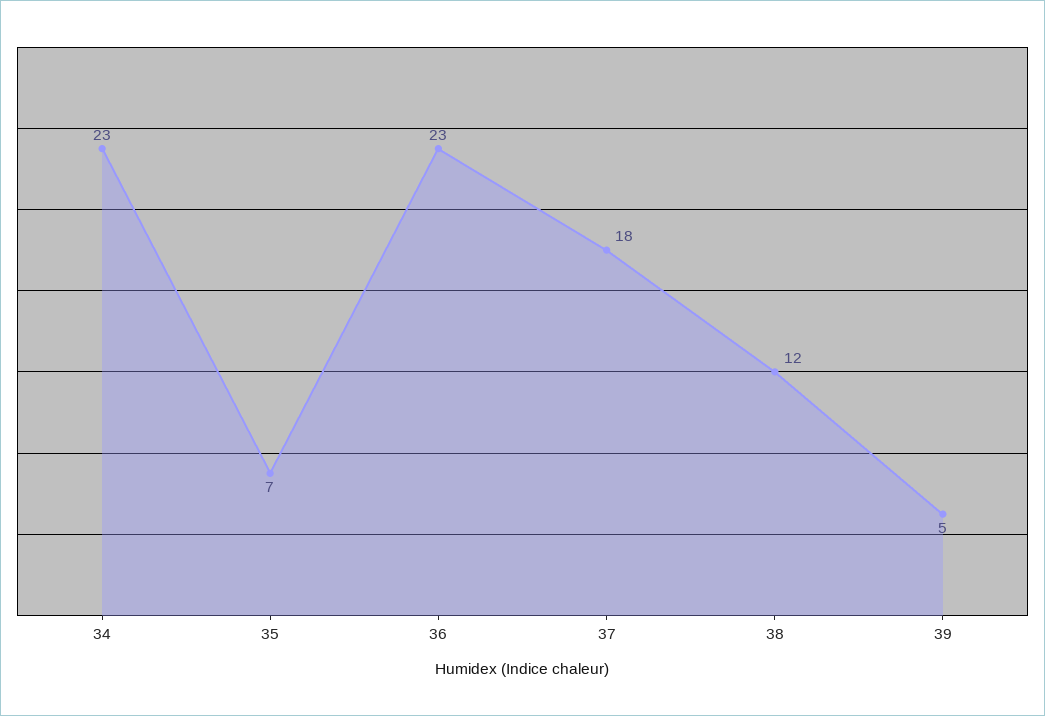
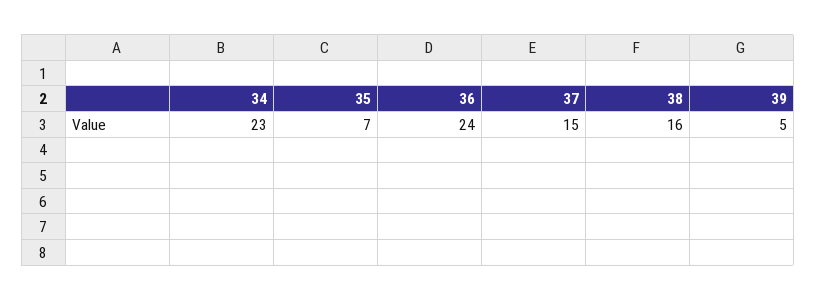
36: 23 -> 24
37: 18 -> 15
38: 12 -> 16

